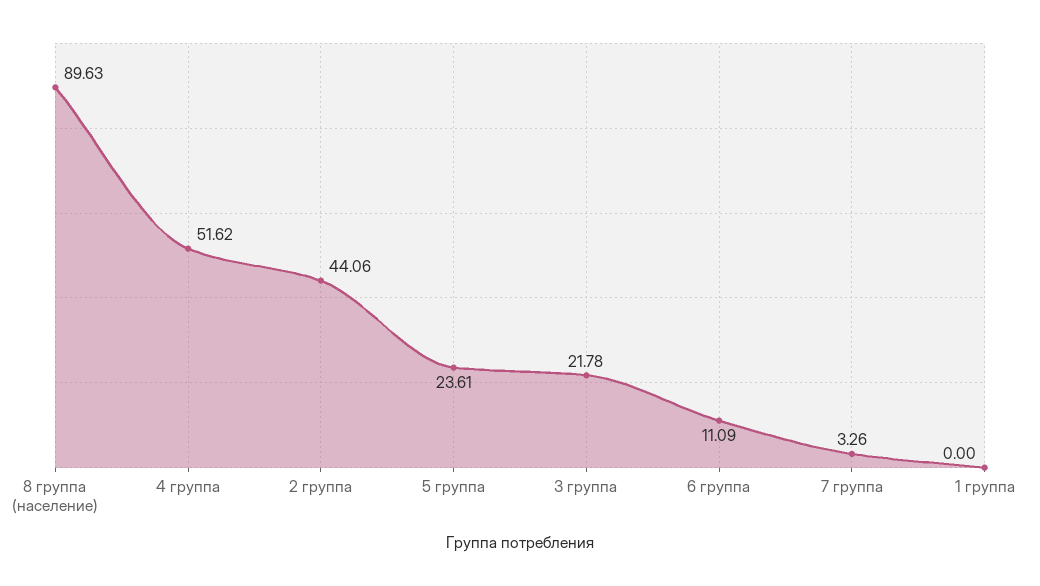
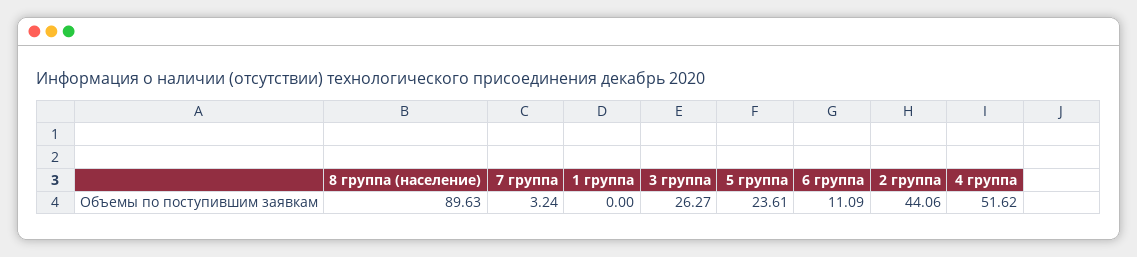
3 группа: 21.78 -> 26.27
7 группа: 3.26 -> 3.24

